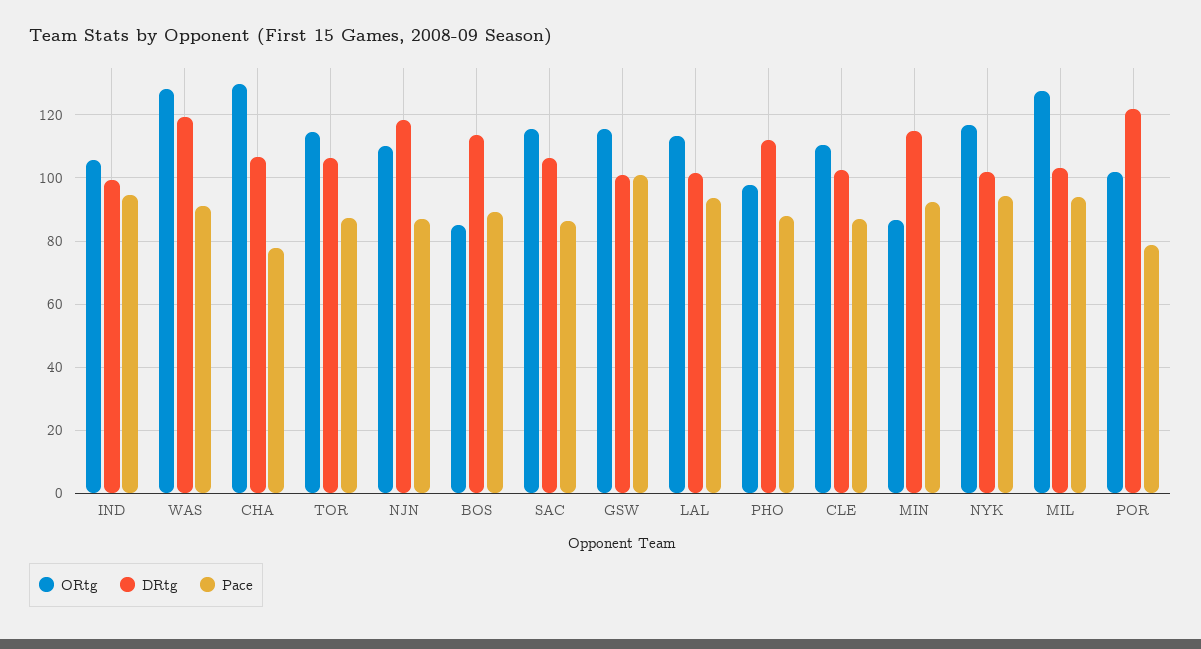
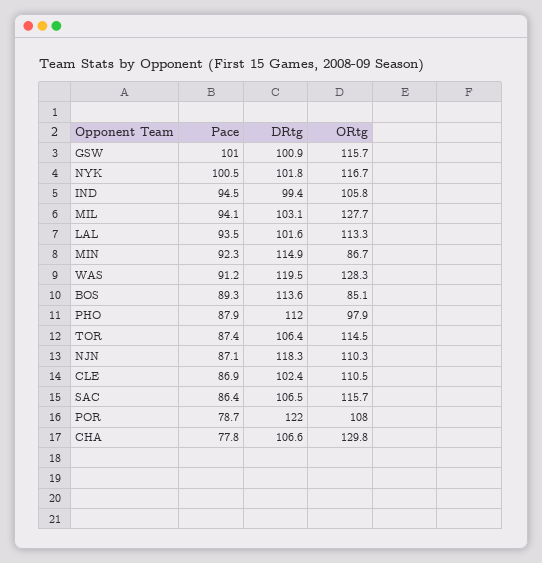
Pace, NYK: 94 -> 100.5
ORtg, POR: 102 -> 108

